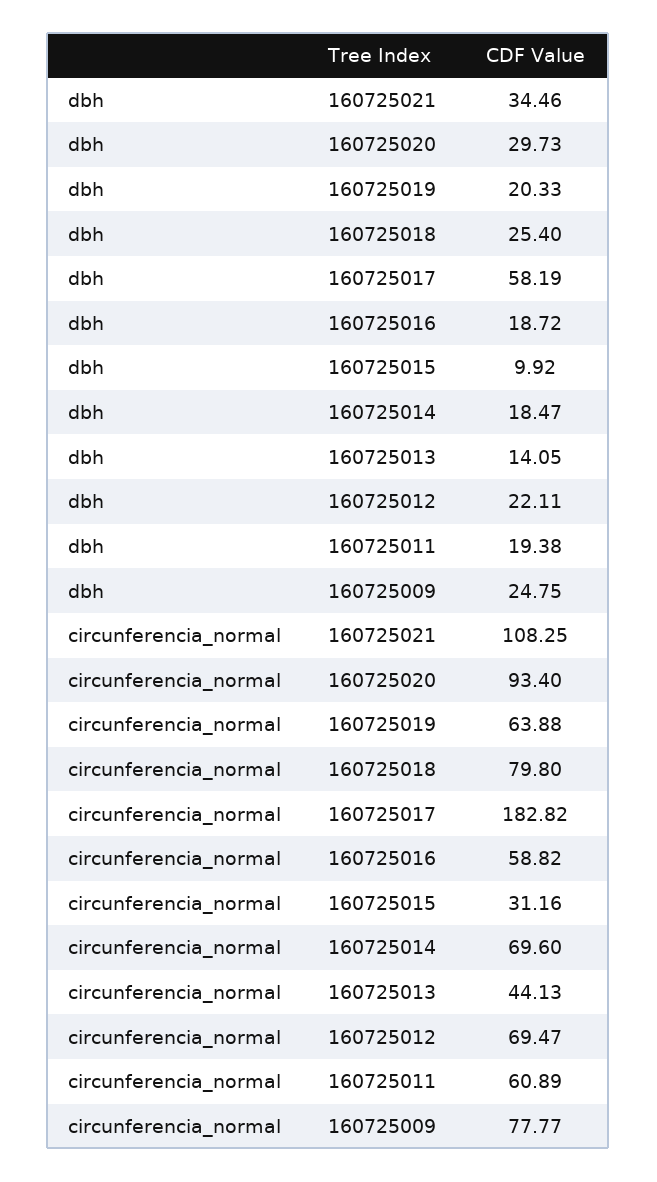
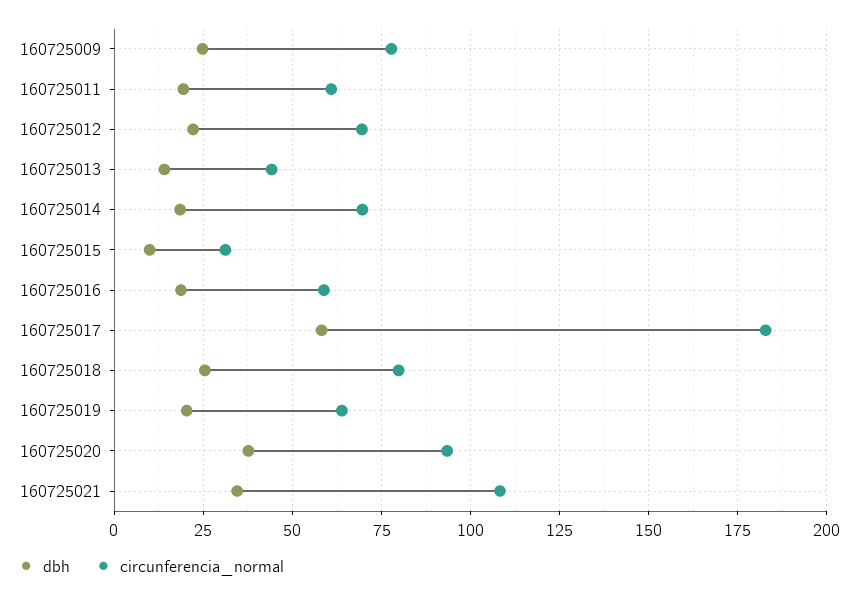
dbh, 160725020: 29.73 -> 37.5

